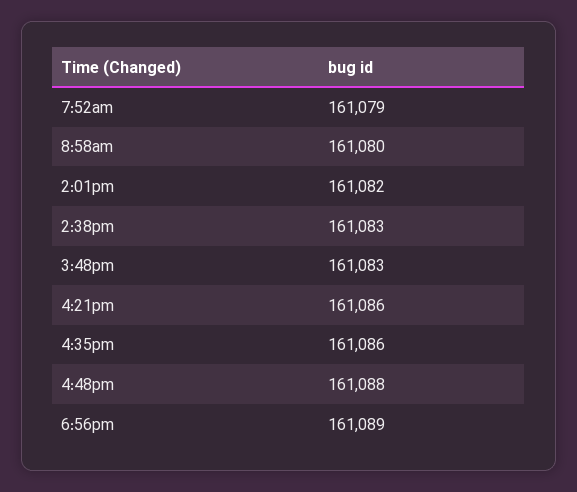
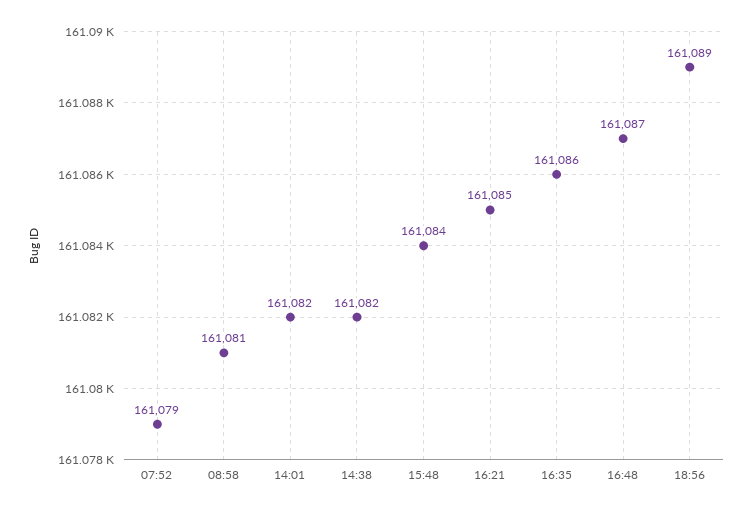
8:58am: 161080 -> 161081
2:38pm: 161083 -> 161082
3:48pm: 161083 -> 161084
4:21pm: 161086 -> 161085
4:48pm: 161088 -> 161087

